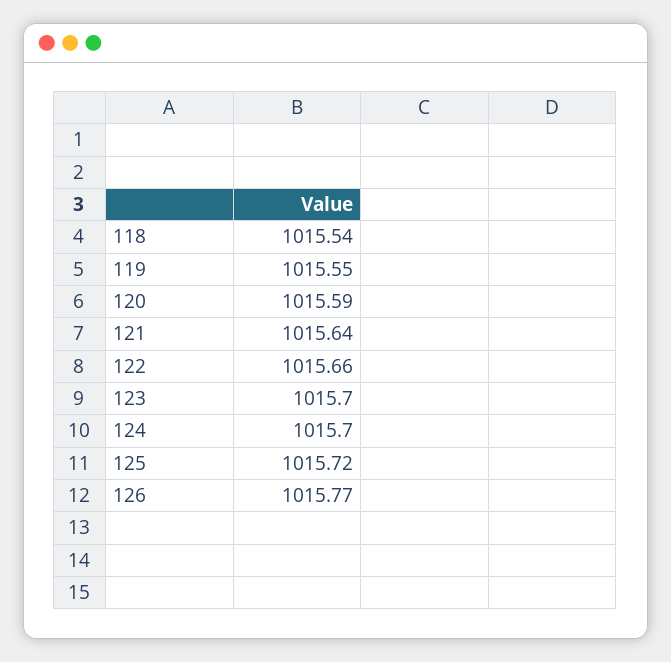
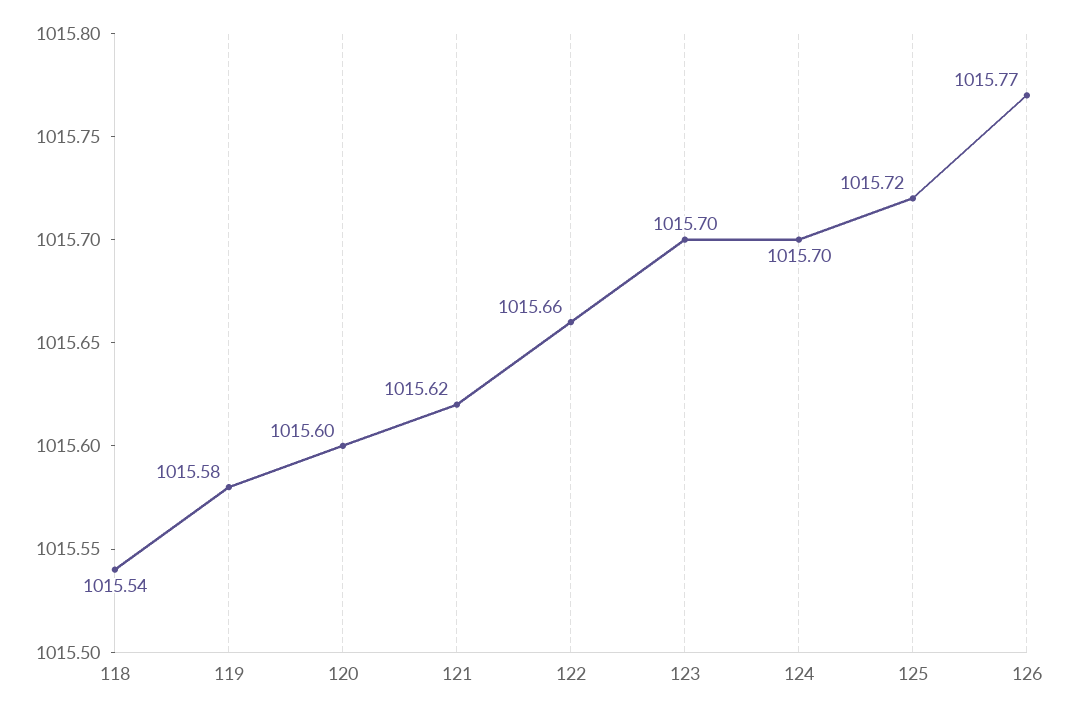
119: 1015.55 -> 1015.58
120: 1015.59 -> 1015.6
121: 1015.64 -> 1015.62

